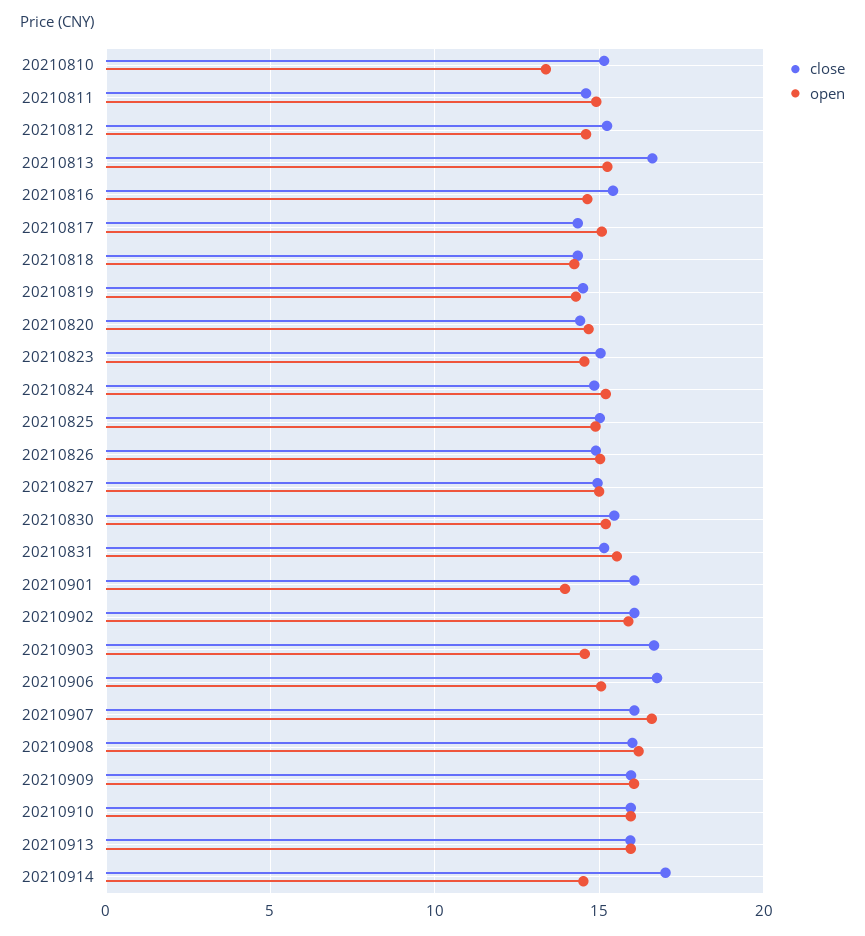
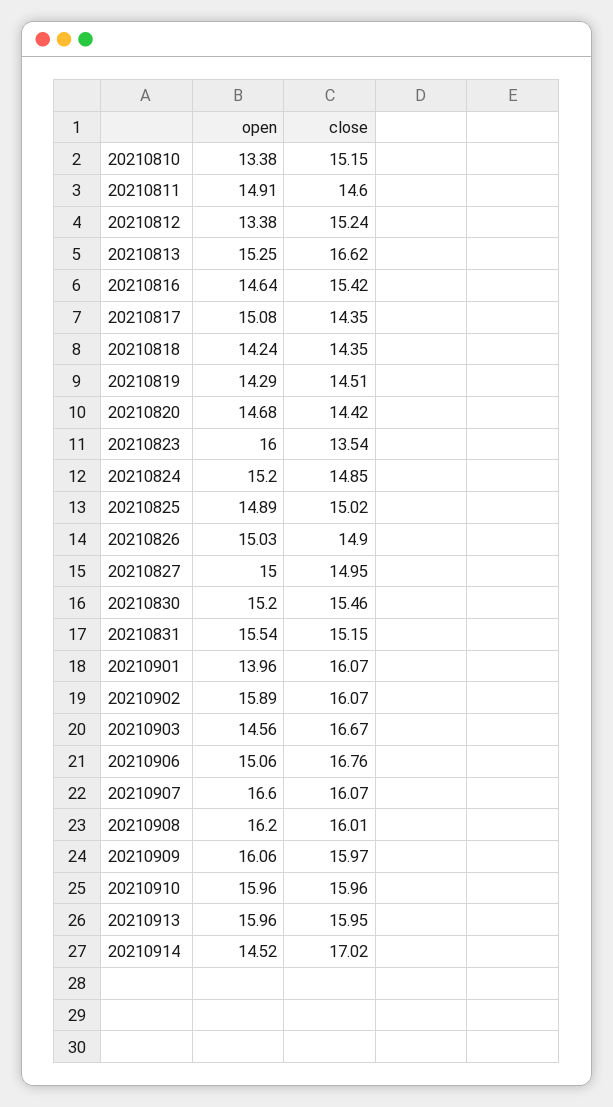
open, 20210812: 14.5 -> 13.38
close, 20210823: 15 -> 13.54
open, 20210823: 14.5 -> 16

